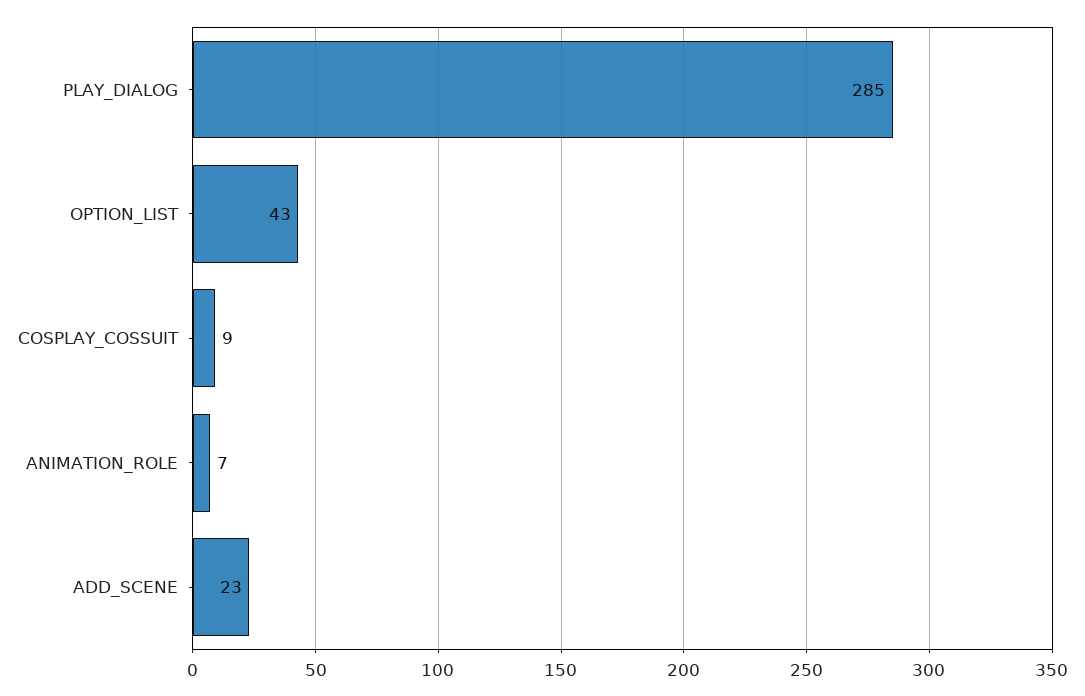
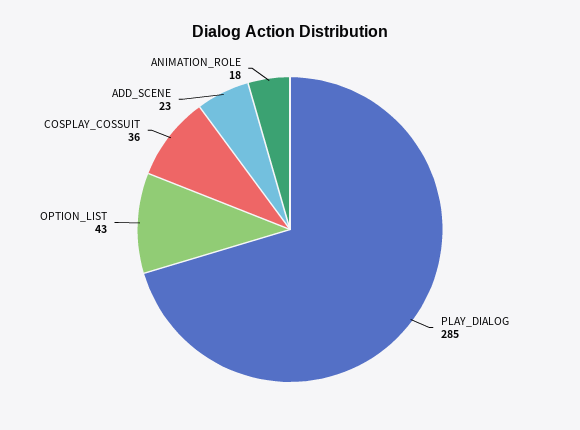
COSPLAY_COSSUIT: 9 -> 36
ANIMATION_ROLE: 7 -> 18

